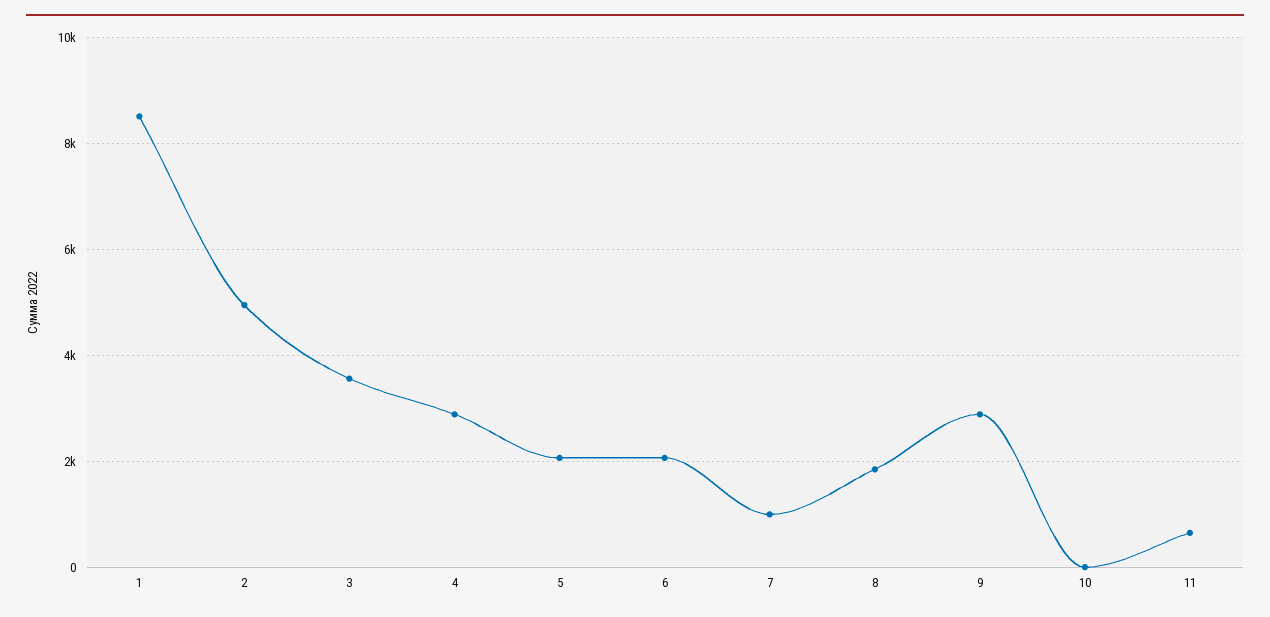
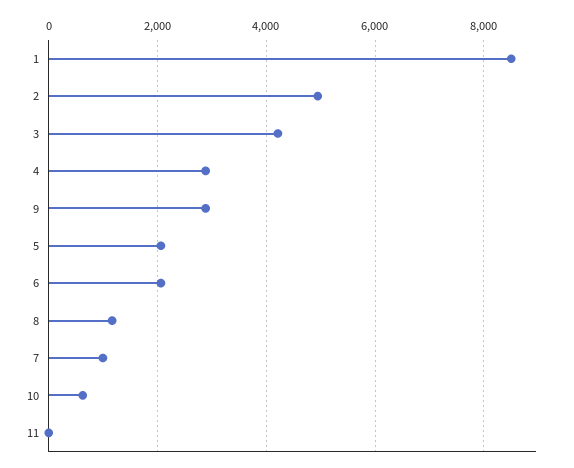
3: 3600 -> 4200
8: 1800 -> 1200
10: 0 -> 600
11: 600 -> 0

